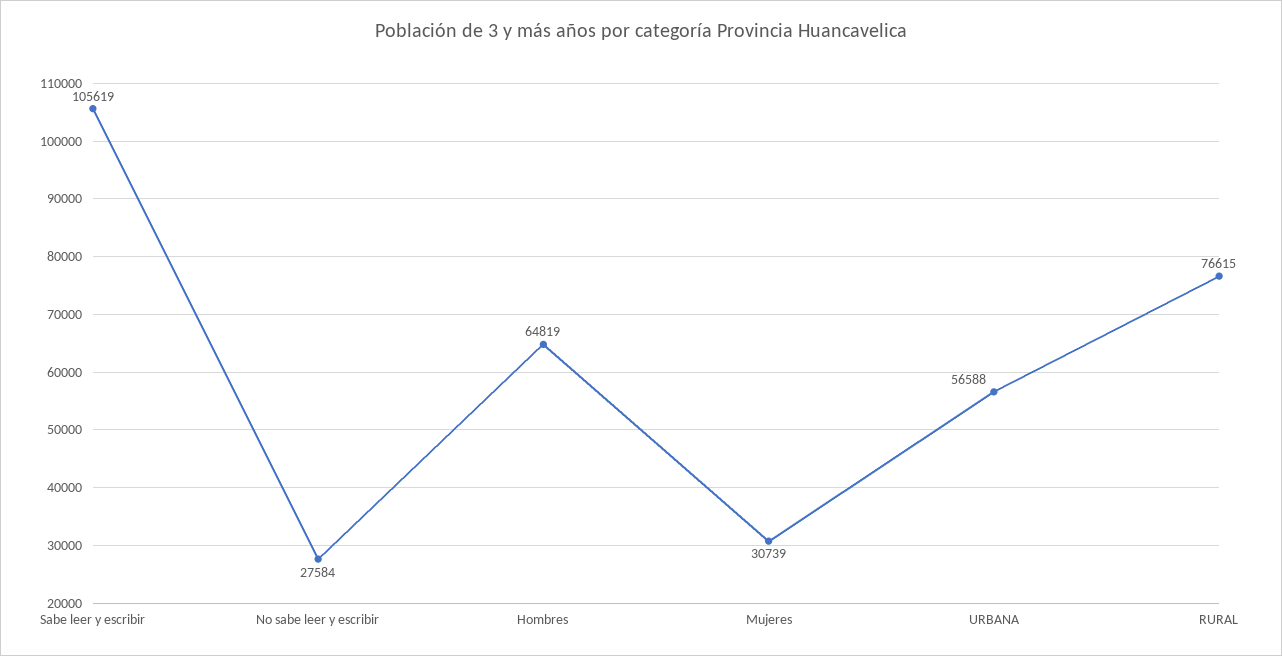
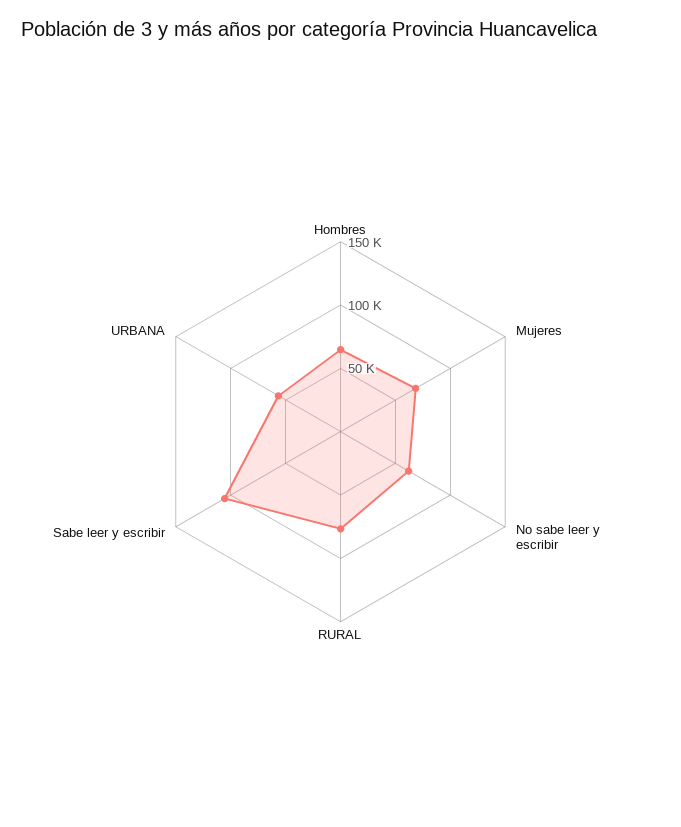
No sabe leer y escribir: 27584 -> 60000
Mujeres: 30739 -> 70000

